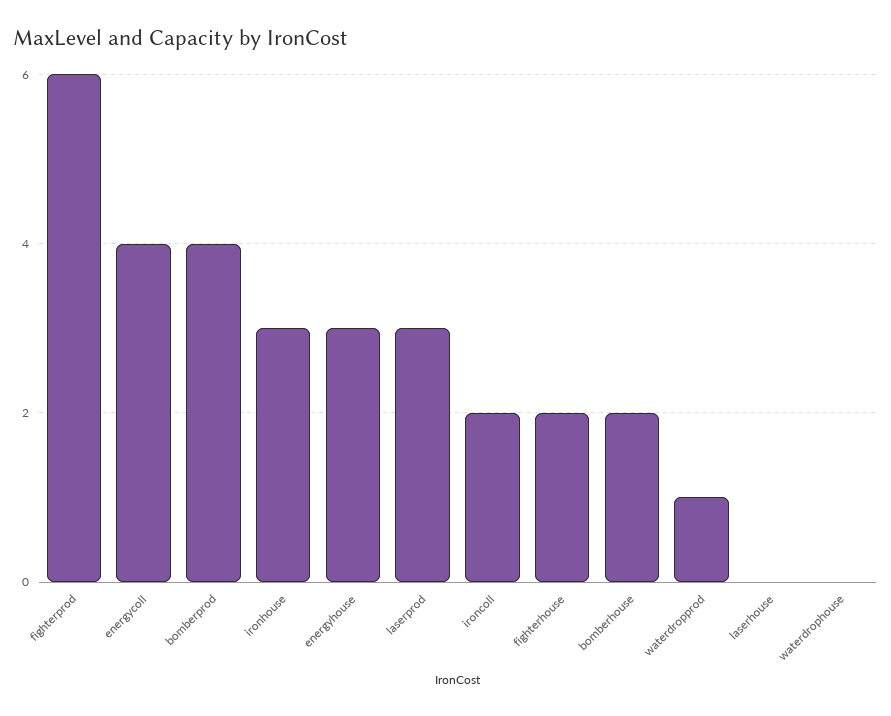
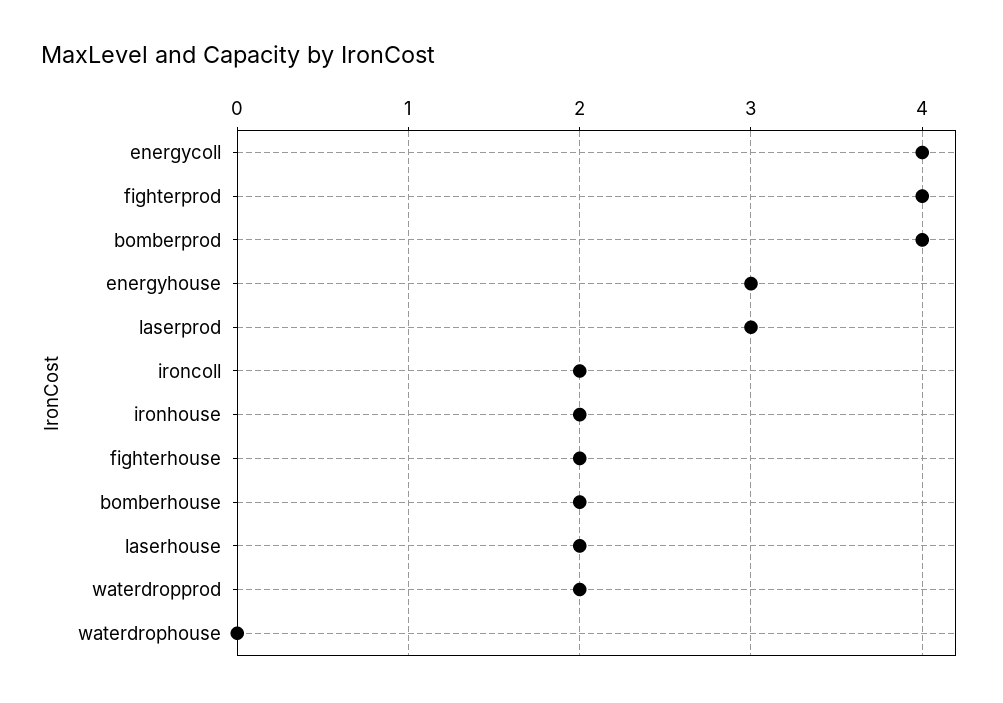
fighterprod: 6 -> 4
ironhouse: 3 -> 2
waterdropprod: 1 -> 2
laserhouse: 0 -> 2

